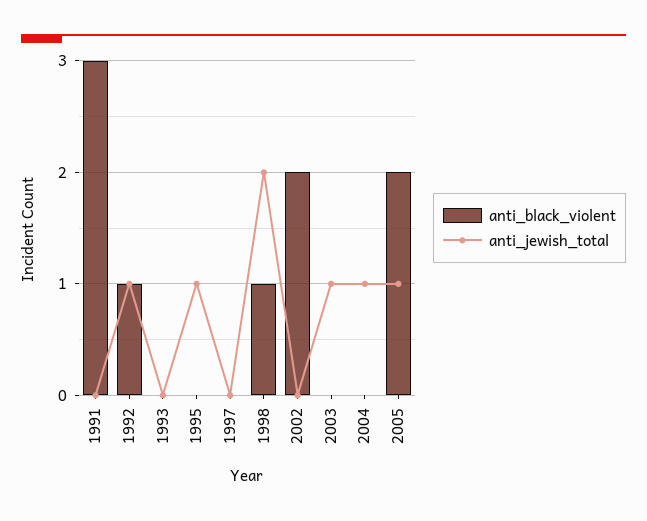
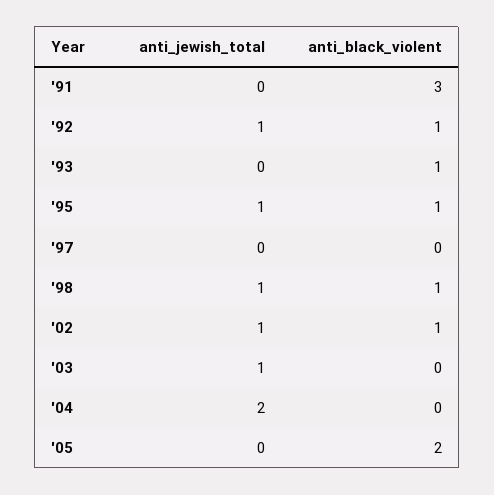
anti_black_violent, 1993: 0 -> 1
anti_black_violent, 1995: 0 -> 1
anti_jewish_total, 1998: 2 -> 1
anti_black_violent, 2002: 2 -> 1
anti_jewish_total, 2002: 0 -> 1
anti_jewish_total, 2004: 1 -> 2
anti_jewish_total, 2005: 1 -> 0

